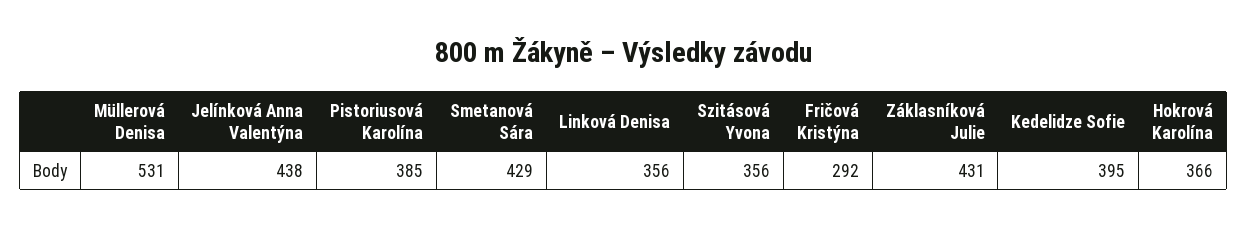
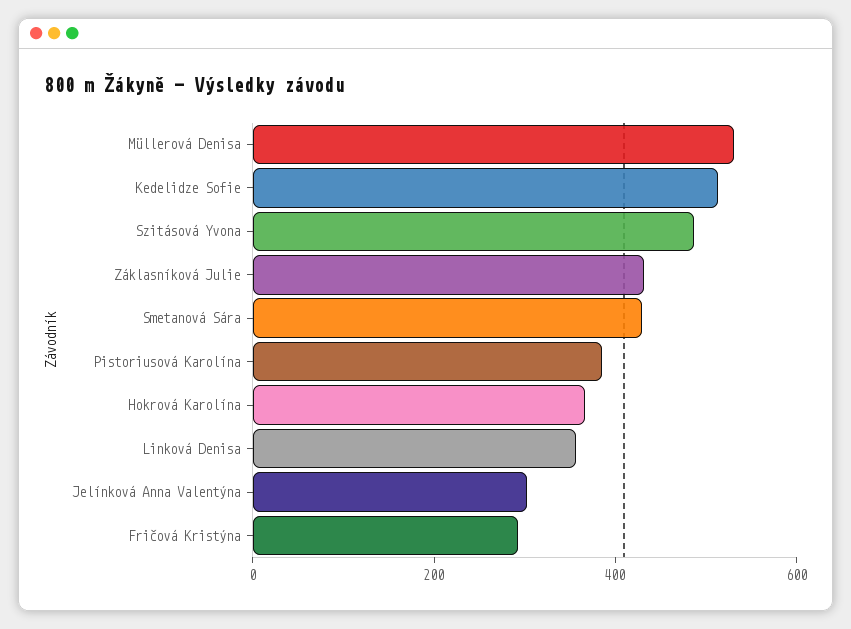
Jelínková Anna Valentýna: 438 -> 300
Szitásová Yvona: 356 -> 500
Kedelidze Sofie: 395 -> 500

